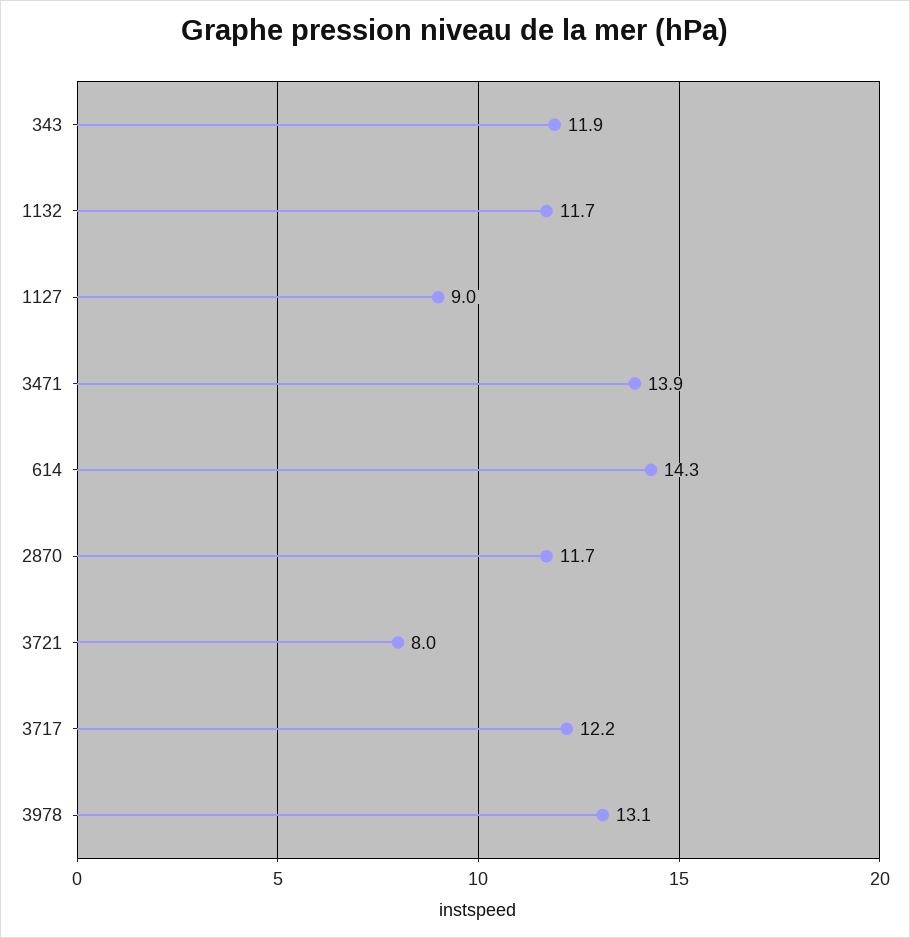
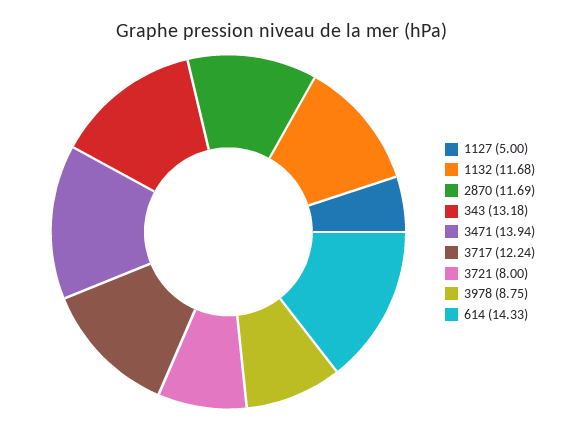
343: 11.9 -> 13.18
1127: 9 -> 5
3978: 13.1 -> 8.75

